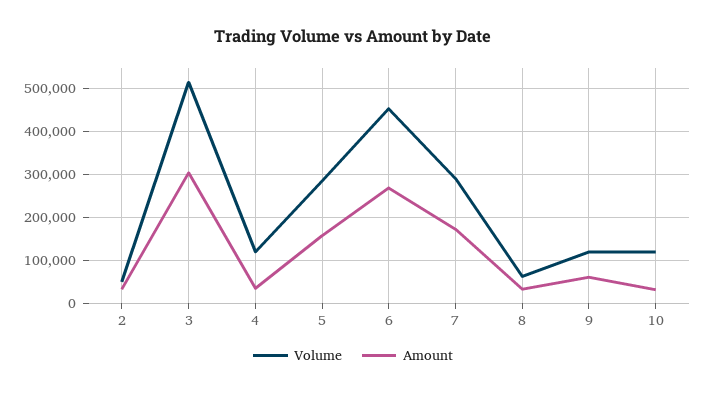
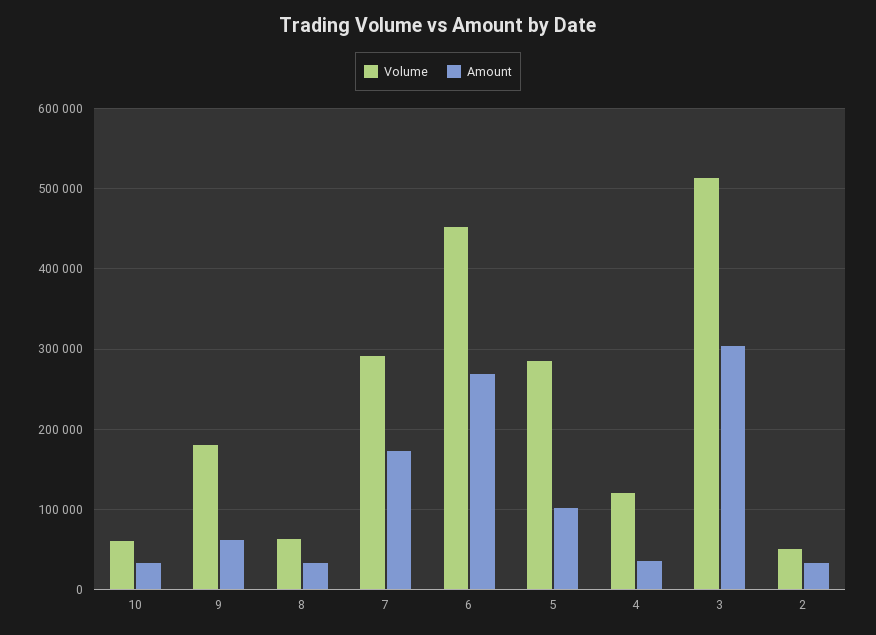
Amount, 5: 160000 -> 100000
Volume, 9: 120000 -> 180000
Volume, 10: 120000 -> 60000

